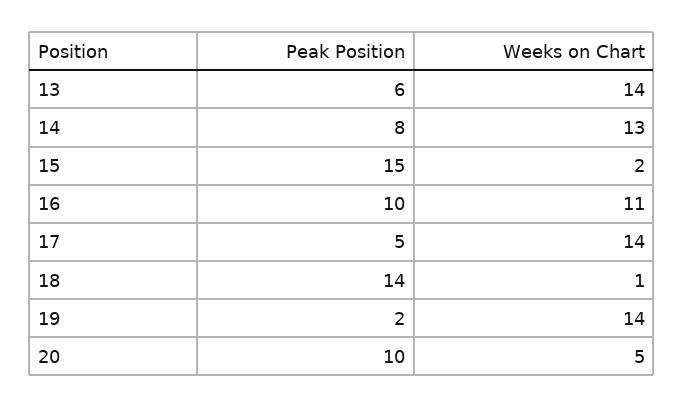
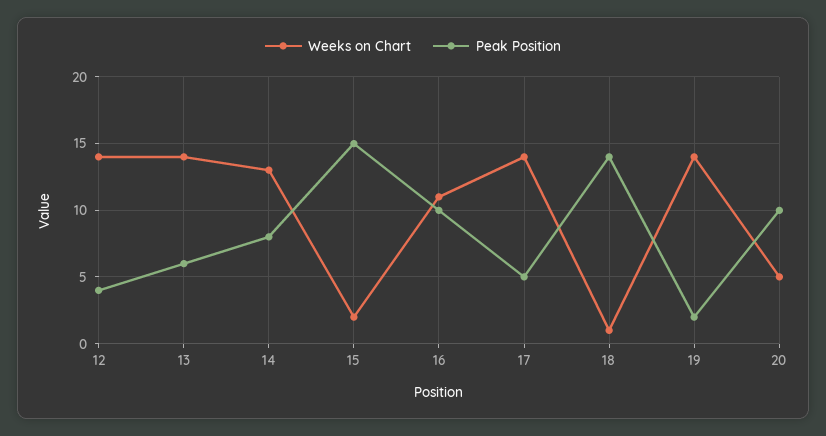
Weeks on Chart, 12: none -> 14
Peak Position, 12: none -> 4

